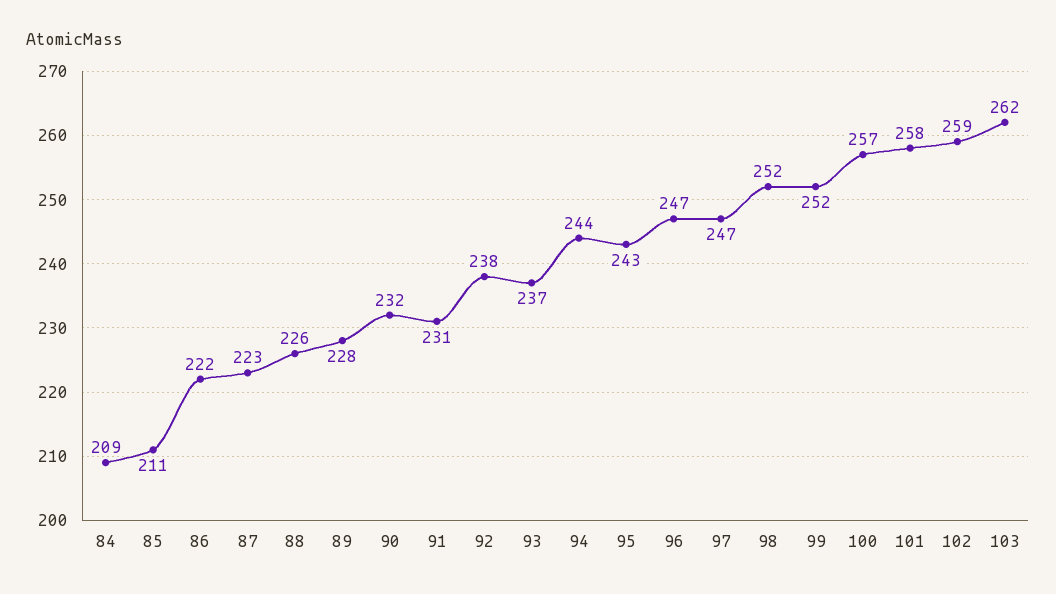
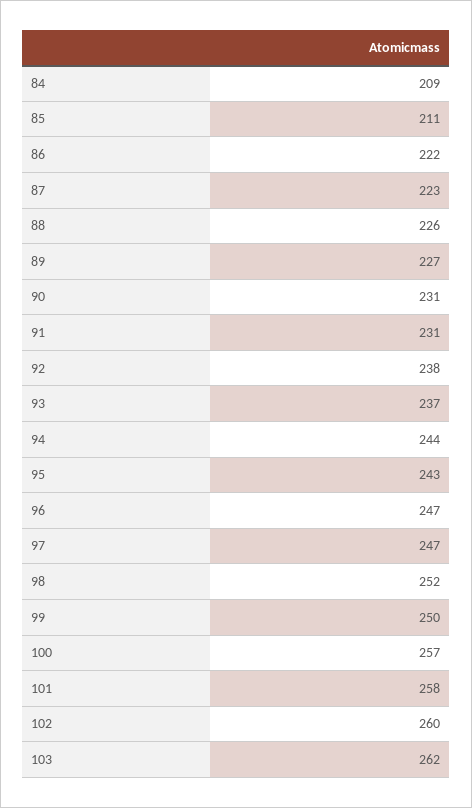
89: 228 -> 227
90: 232 -> 231
99: 252 -> 250
102: 259 -> 260

